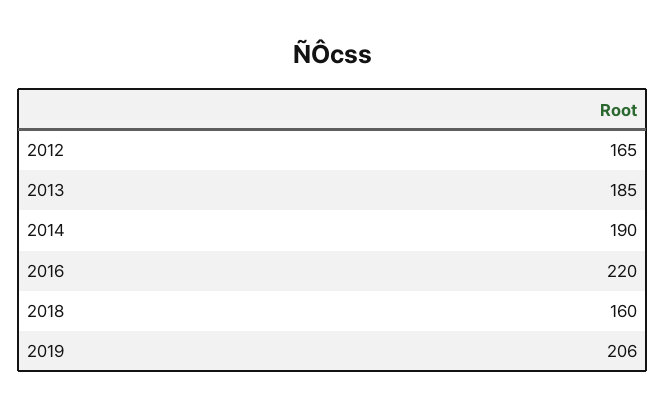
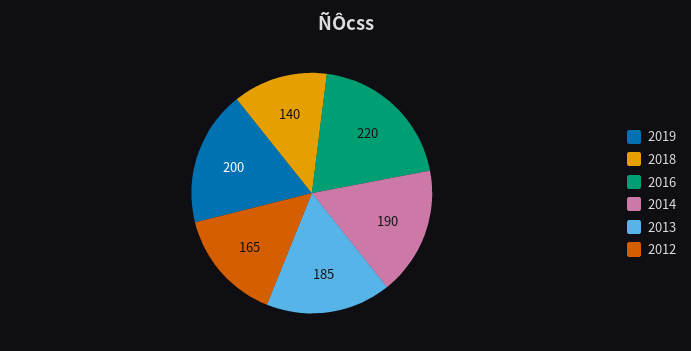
2018: 160 -> 140
2019: 206 -> 200

